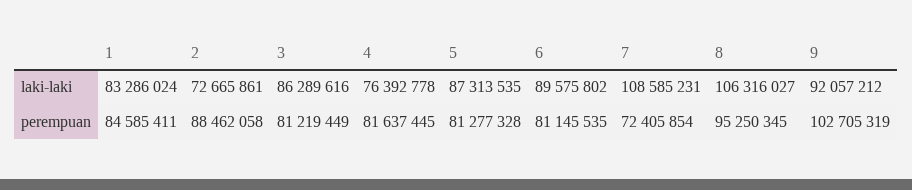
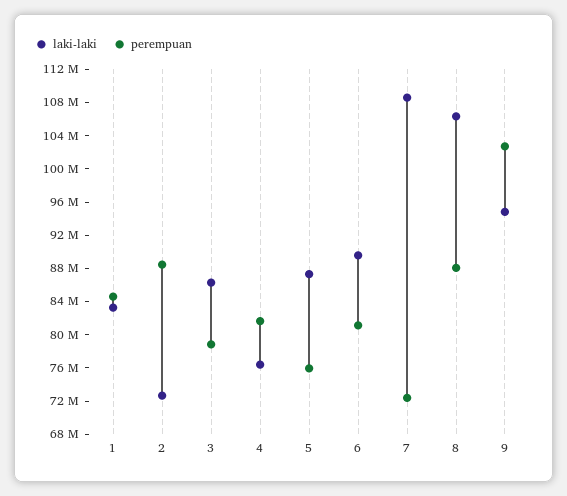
laki-laki, 9: 92057212 -> 95000000
perempuan, 3: 81219449 -> 79000000
perempuan, 5: 81277328 -> 76000000
perempuan, 8: 95250345 -> 88000000

